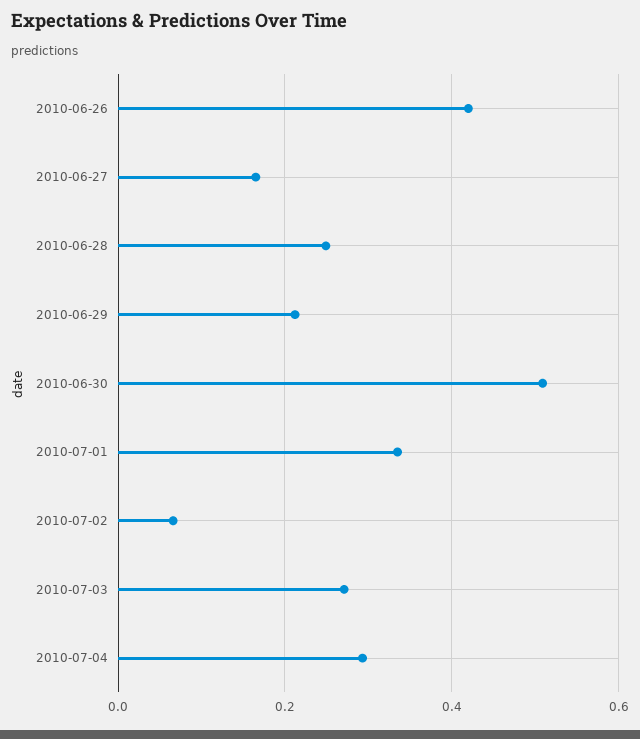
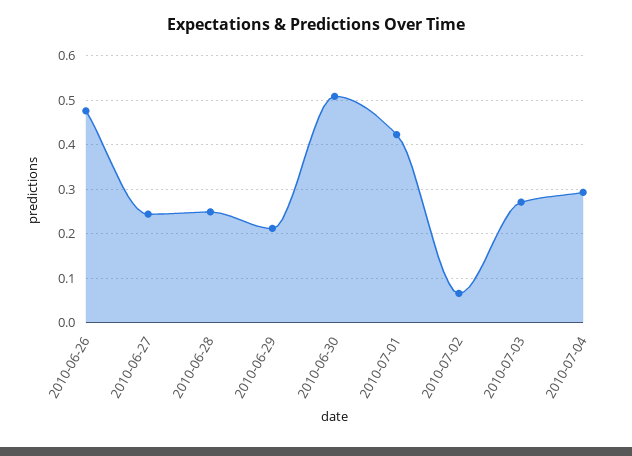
2010-06-26: 0.42 -> 0.48
2010-06-27: 0.16 -> 0.24
2010-07-01: 0.34 -> 0.42

